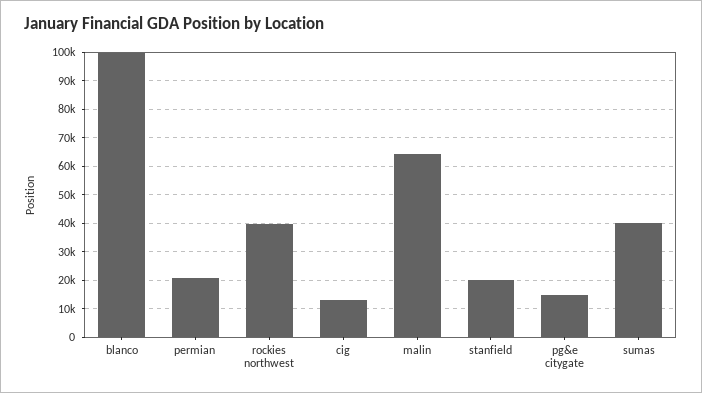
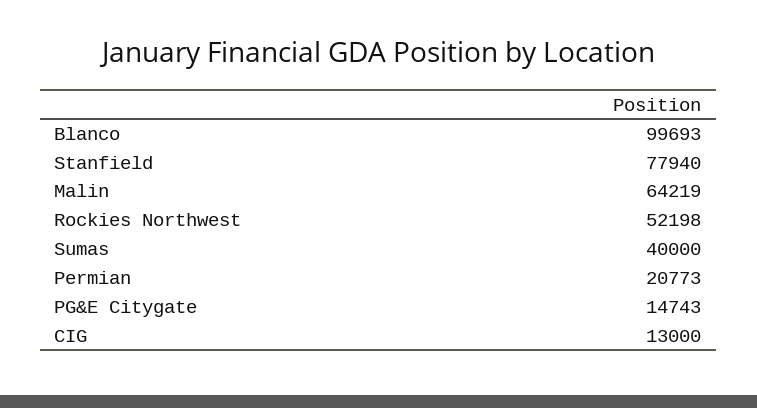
rockies northwest: 40000 -> 52198
stanfield: 20000 -> 77940

